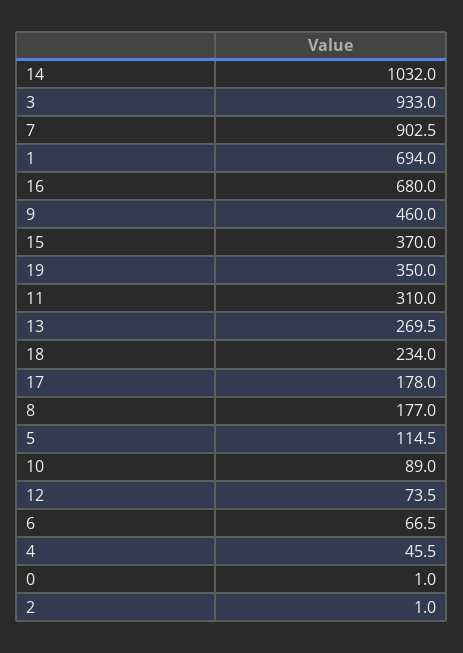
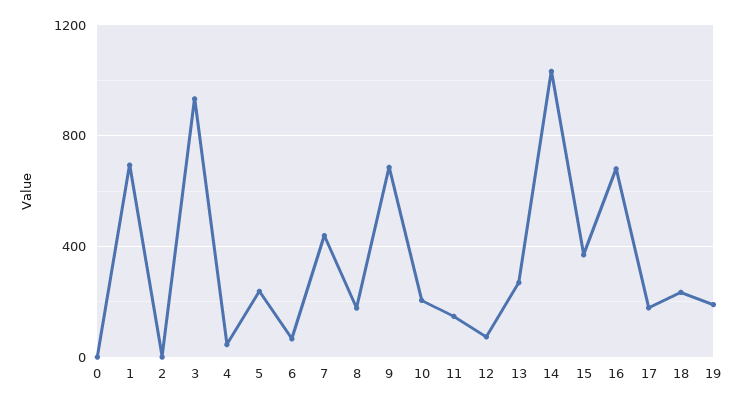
7: 902.5 -> 450
9: 460 -> 700
19: 350 -> 200
11: 310 -> 150
5: 114.5 -> 250
10: 89 -> 200

